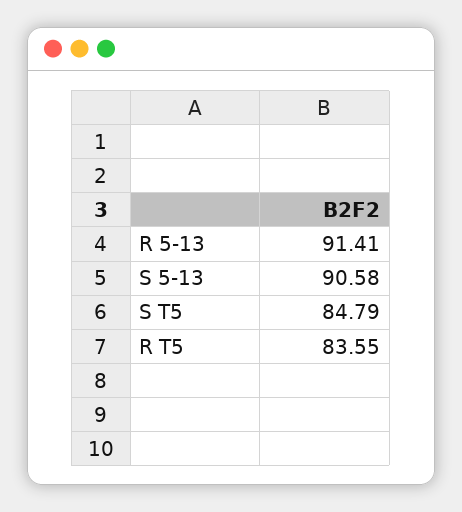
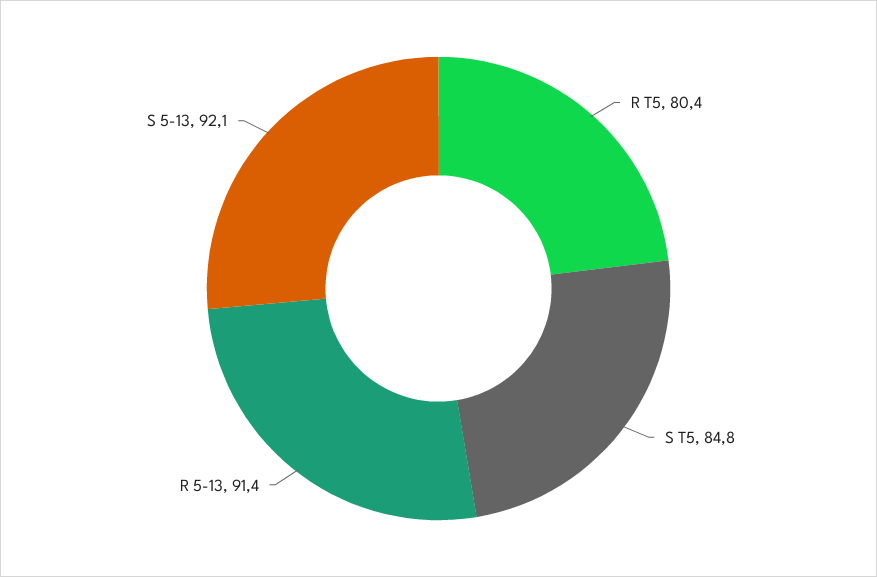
S 5-13: 90.58 -> 92.1
R T5: 83.55 -> 80.4

